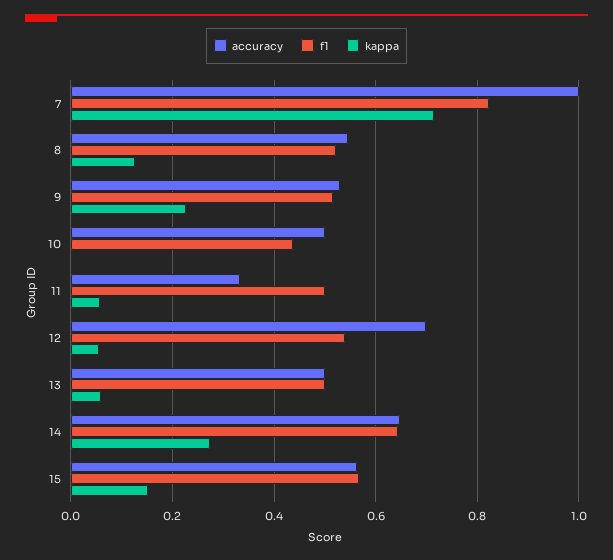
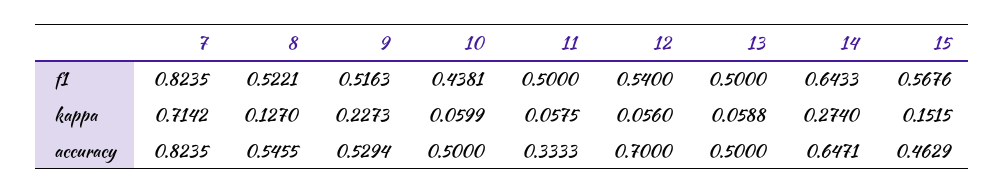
accuracy, 7: 1 -> 0.8235
kappa, 10: 0 -> 0.0599
accuracy, 15: 0.56 -> 0.4629

